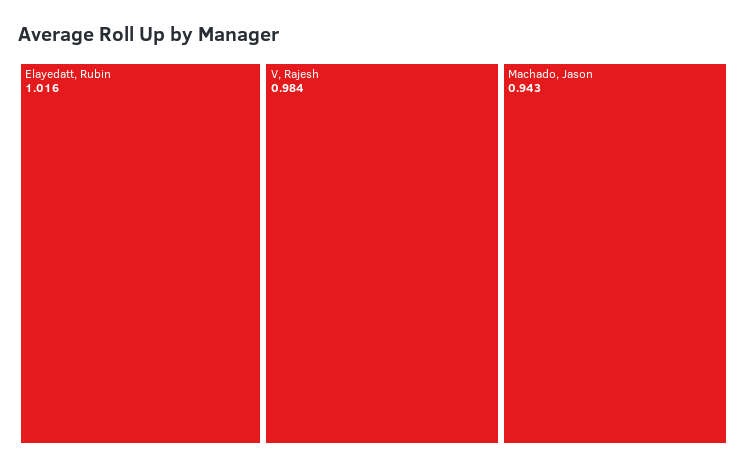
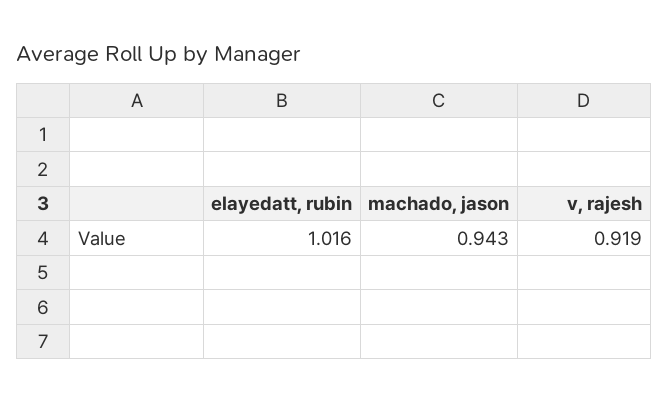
V, Rajesh: 0.984 -> 0.919

